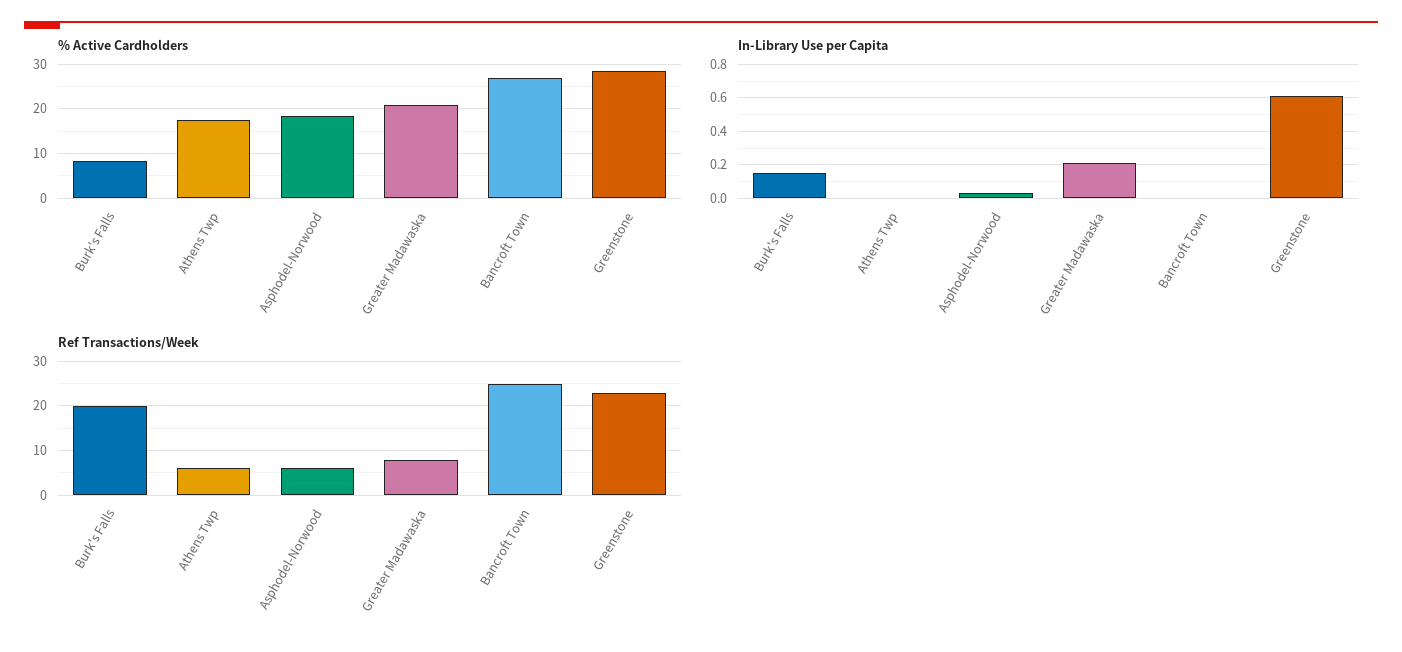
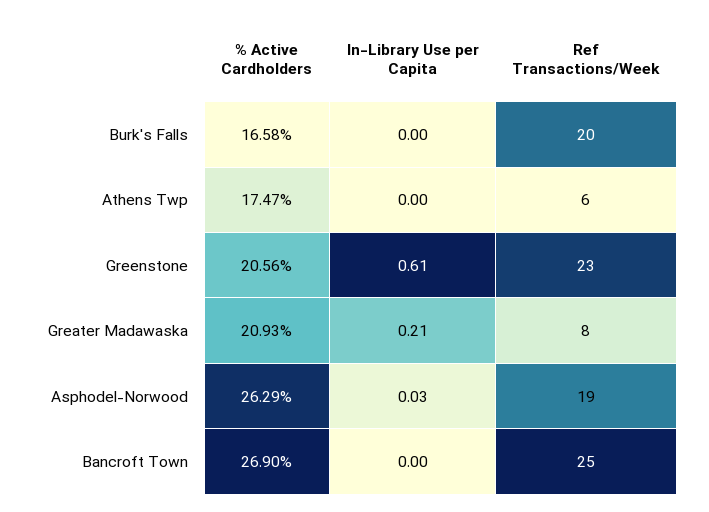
% Active Cardholders, Burk's Falls: 8 -> 16.58
% Active Cardholders, Asphodel-Norwood: 18 -> 26.29
% Active Cardholders, Greenstone: 28 -> 20.56
In-Library Use per Capita, Burk's Falls: 0.15 -> 0
Ref Transactions/Week, Asphodel-Norwood: 5 -> 19

